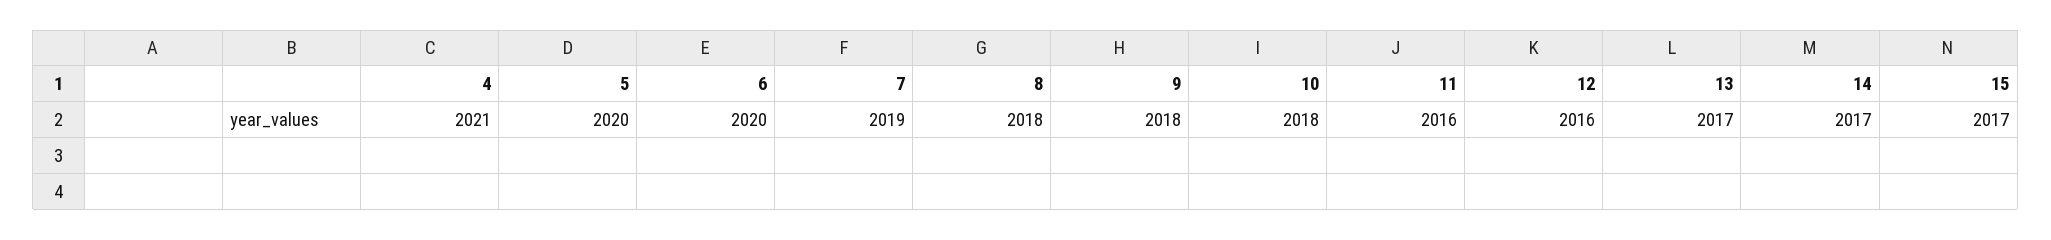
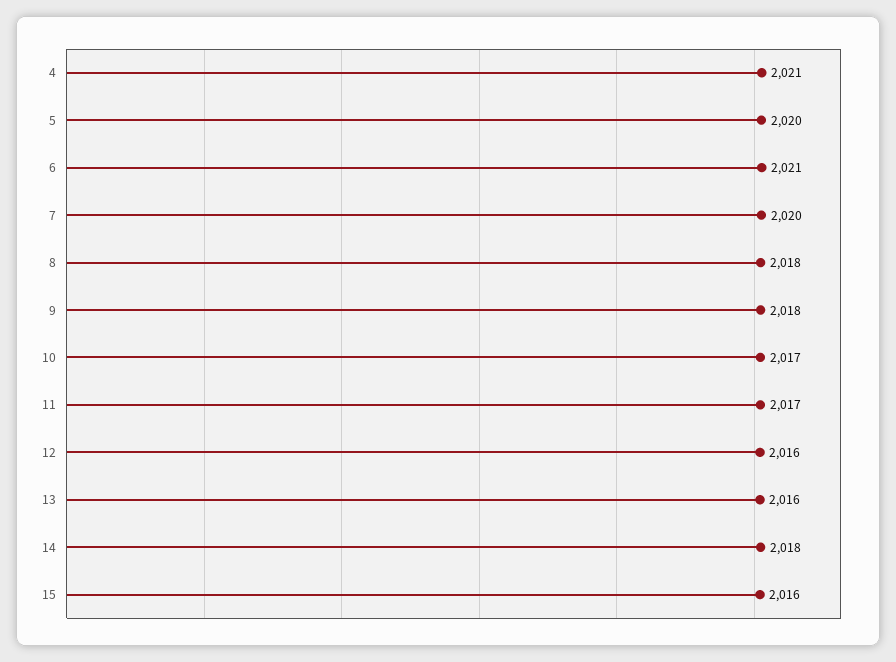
6: 2020 -> 2021
7: 2019 -> 2020
10: 2018 -> 2017
11: 2016 -> 2017
13: 2017 -> 2016
14: 2017 -> 2018
15: 2017 -> 2016

